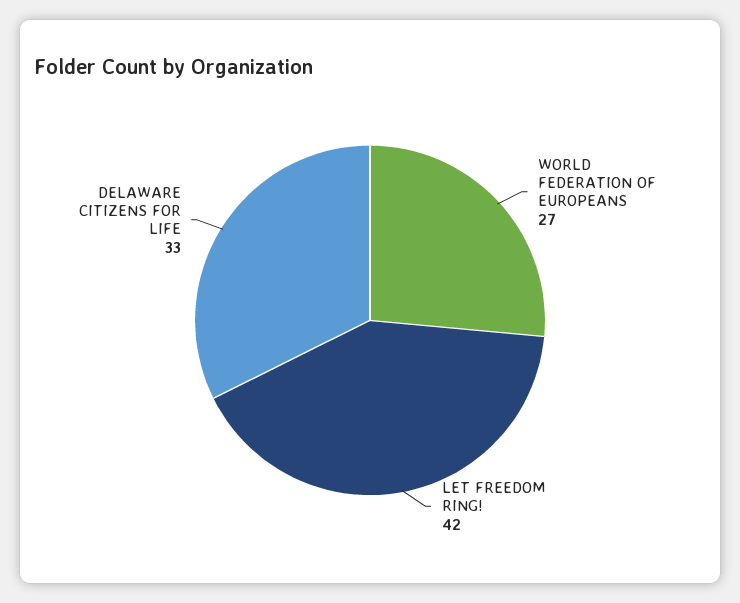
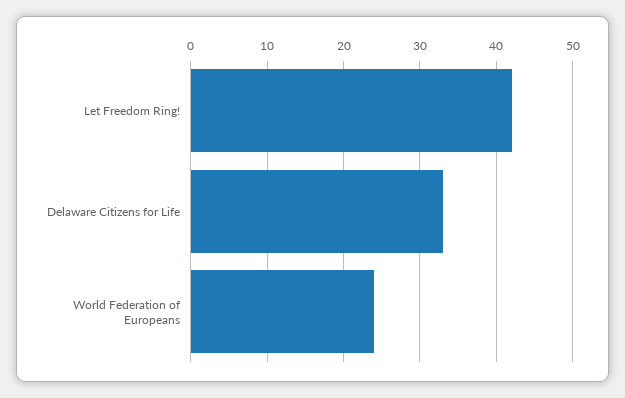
WORLD FEDERATION OF EUROPEANS: 27 -> 24

